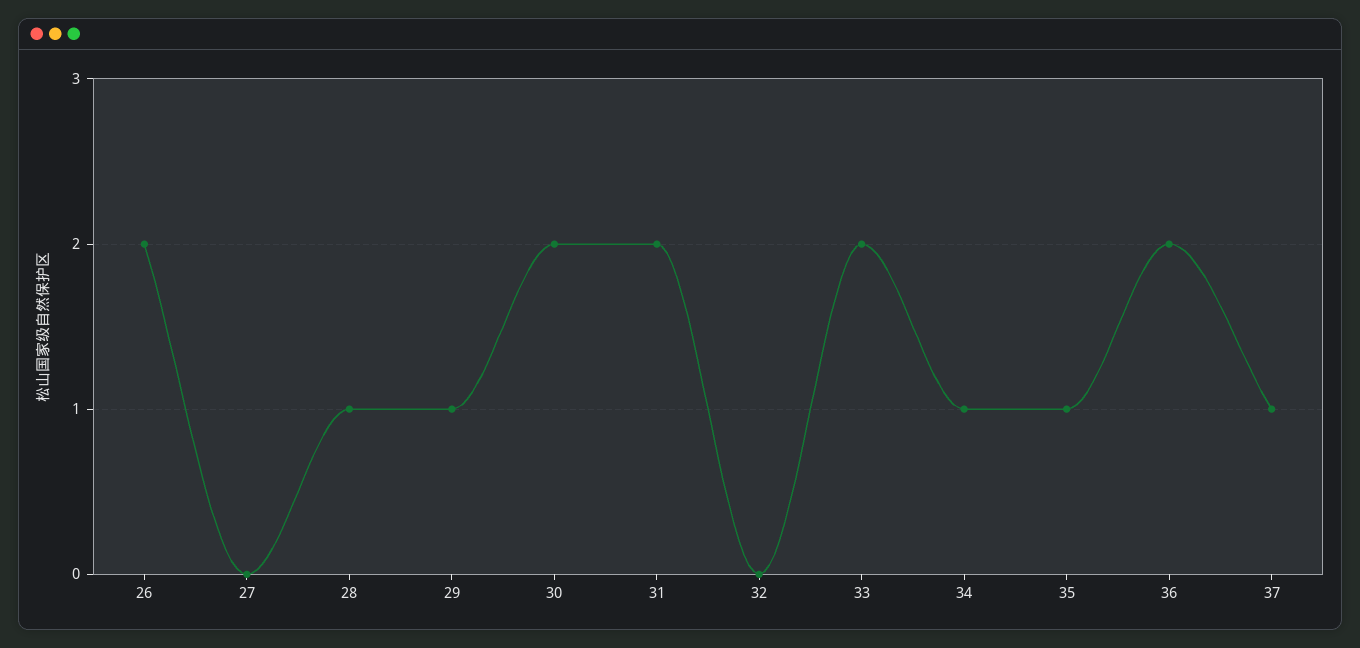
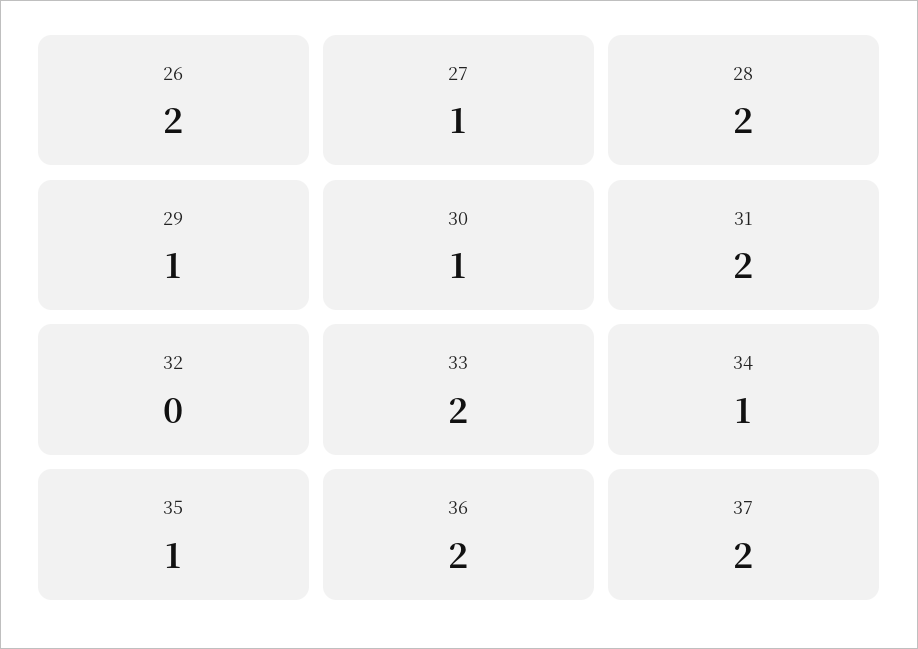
27: 0 -> 1
28: 1 -> 2
30: 2 -> 1
37: 1 -> 2

